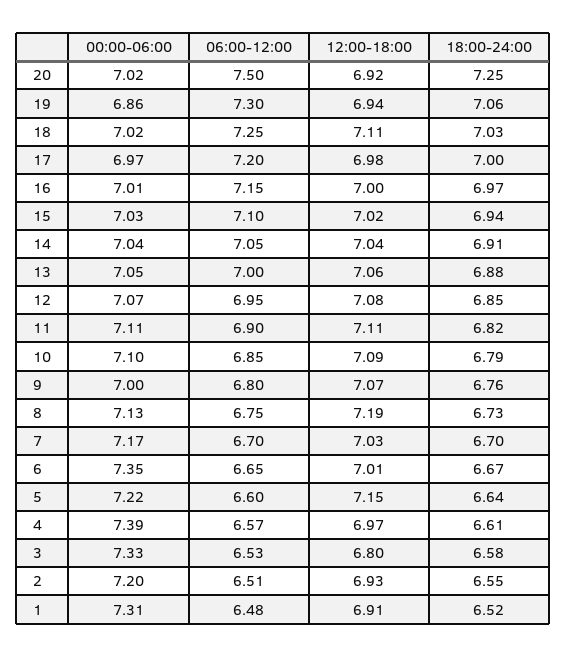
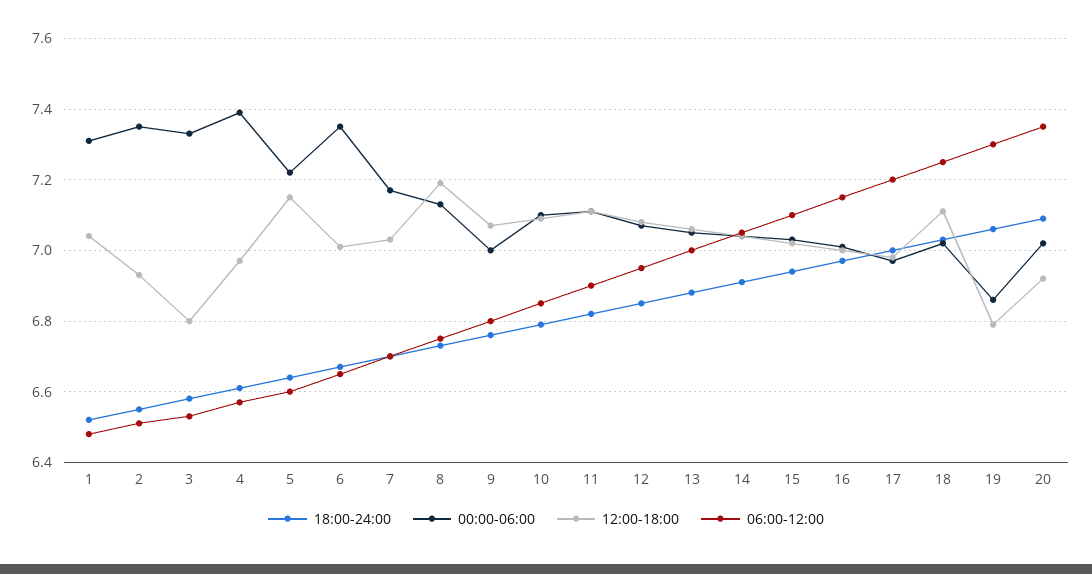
06:00-12:00, 20: 7.5 -> 7.35
18:00-24:00, 20: 7.25 -> 7.1
12:00-18:00, 19: 6.94 -> 6.8
00:00-06:00, 2: 7.2 -> 7.35
12:00-18:00, 1: 6.91 -> 7.05

